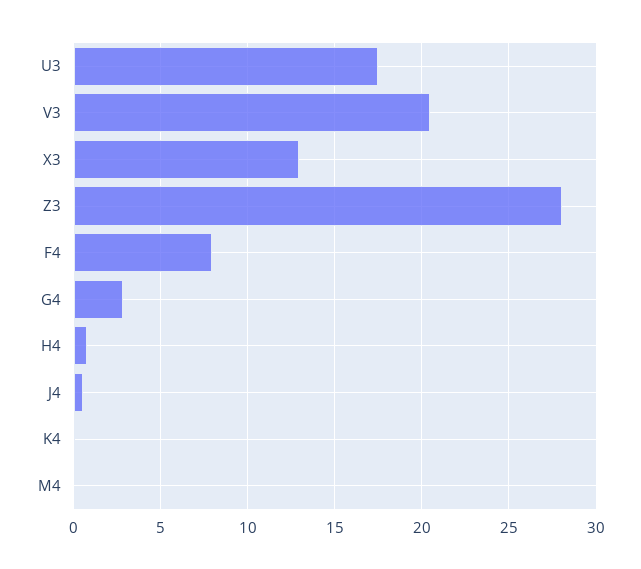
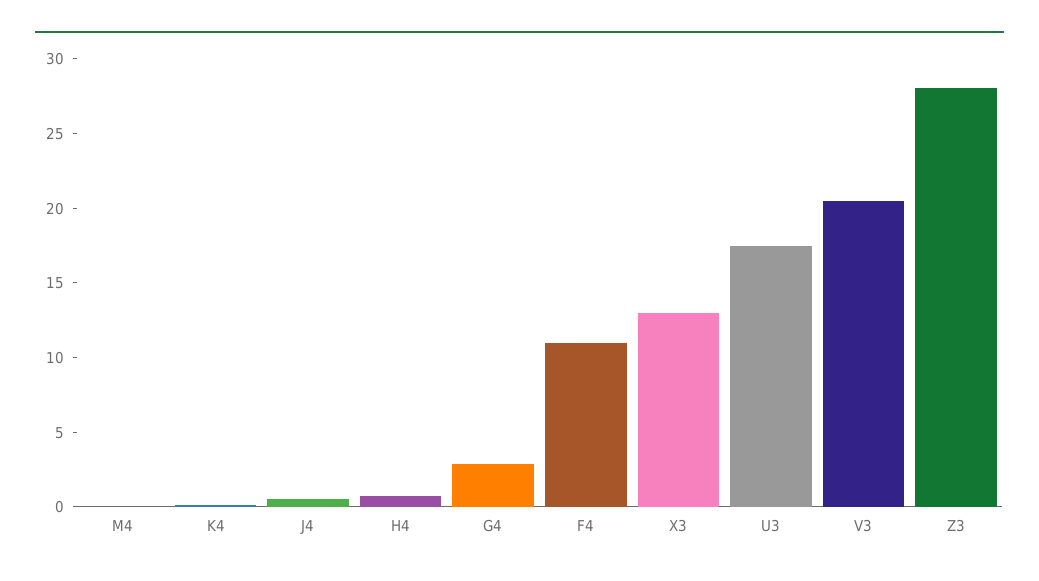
F4: 8 -> 11

